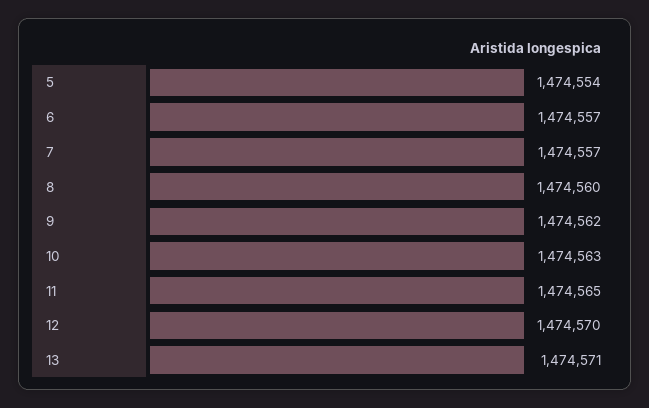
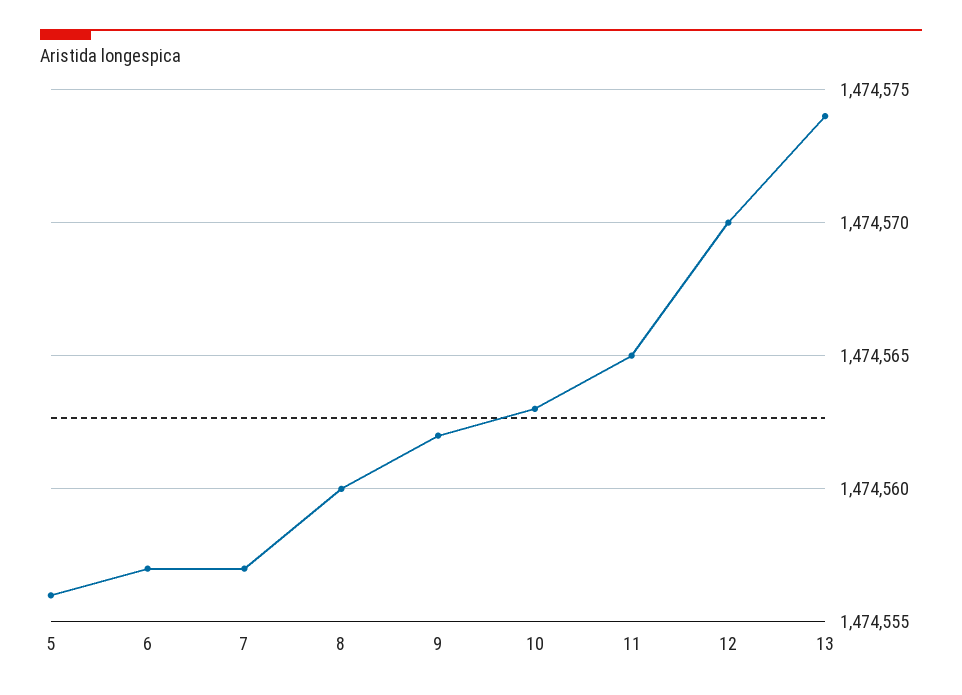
5: 1474554 -> 1474556
13: 1474571 -> 1474574

